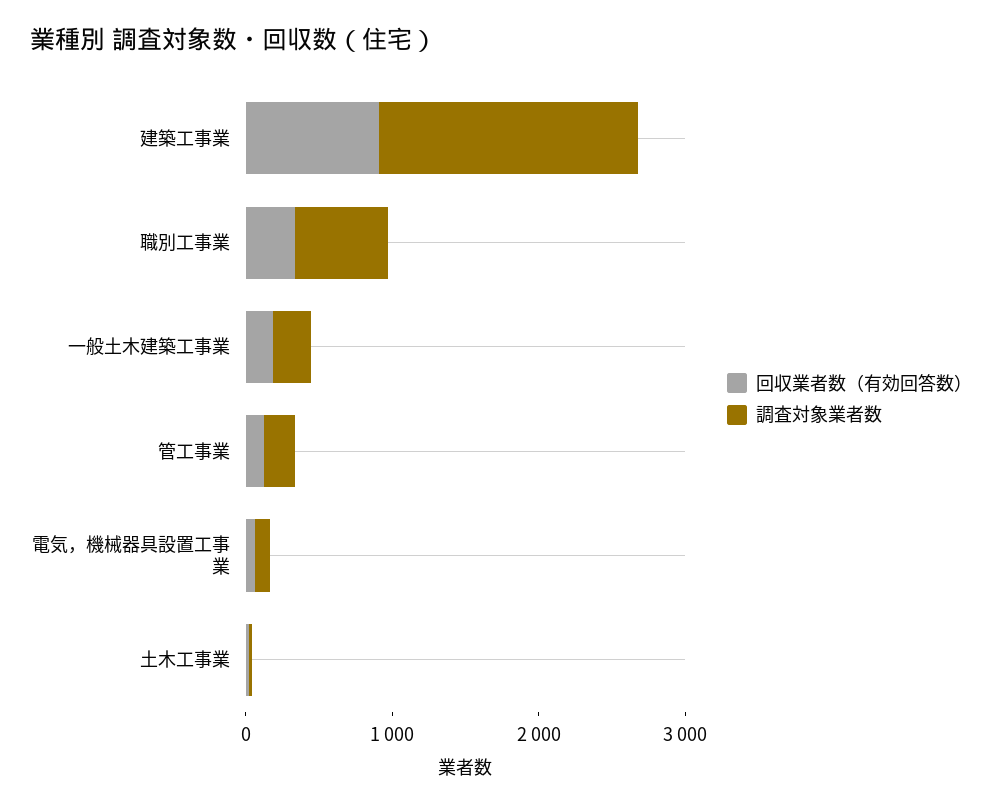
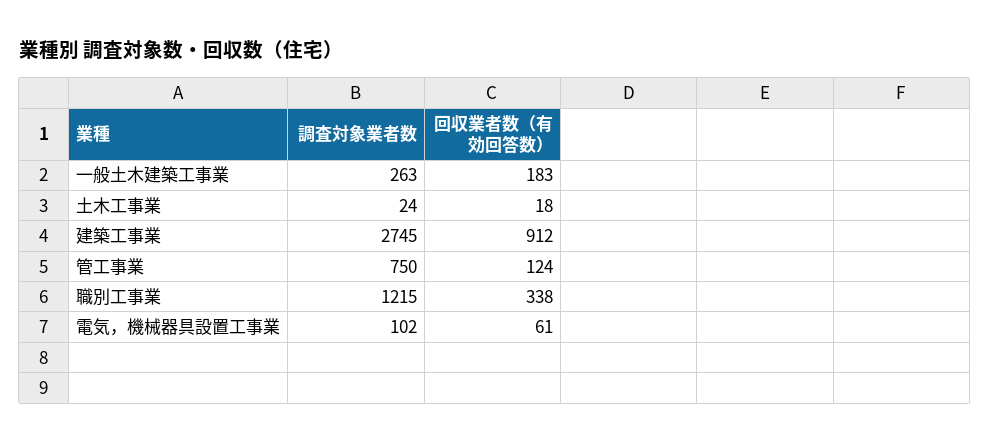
調査対象業者数, 建築工事業: 1800 -> 2745
調査対象業者数, 職別工事業: 600 -> 1215
調査対象業者数, 管工事業: 200 -> 750

